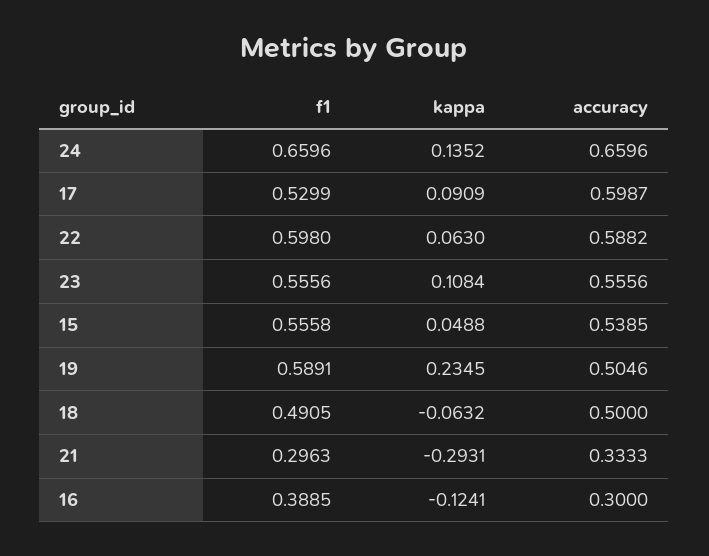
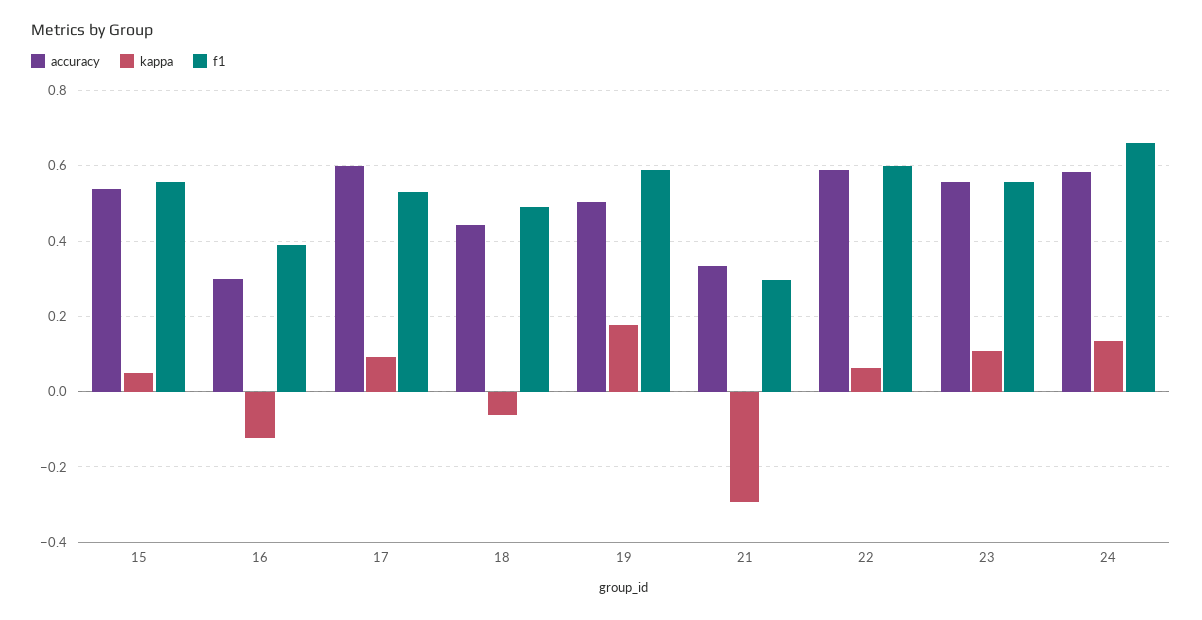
accuracy, 24: 0.6596 -> 0.58
kappa, 19: 0.2345 -> 0.18
accuracy, 18: 0.5 -> 0.44

